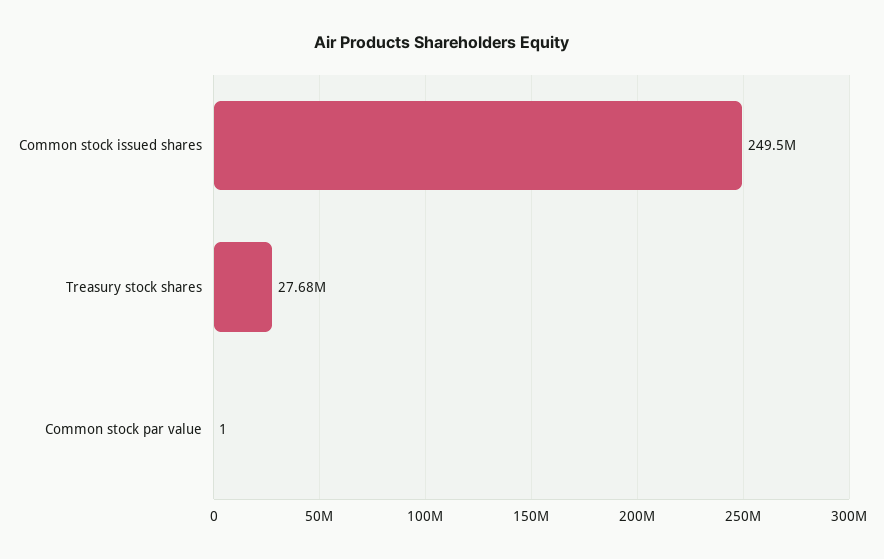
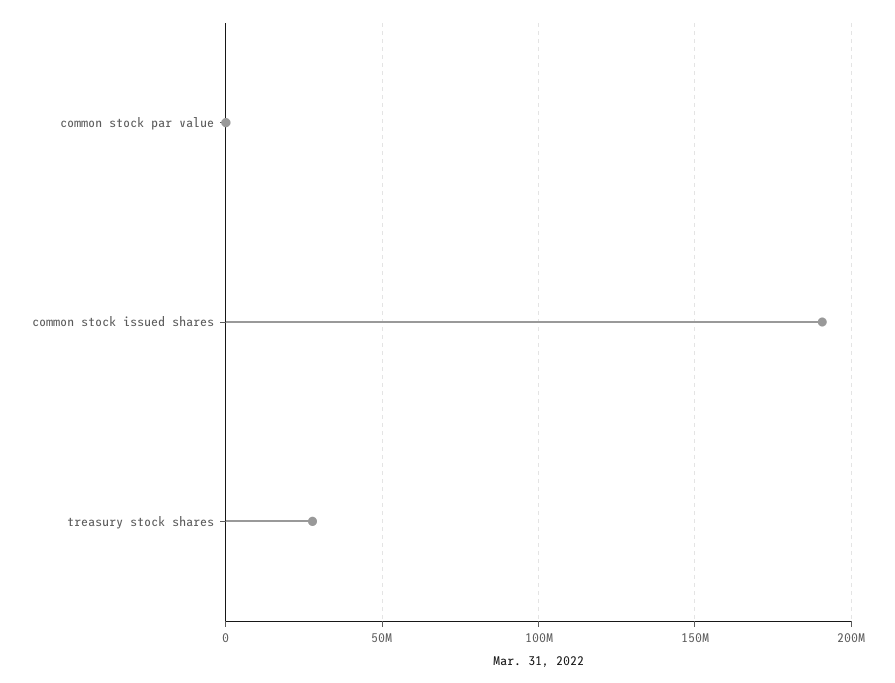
Common stock issued shares: 249500000 -> 190000000

